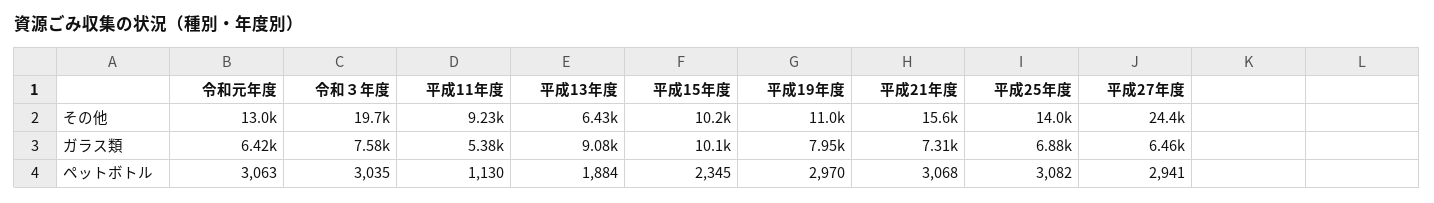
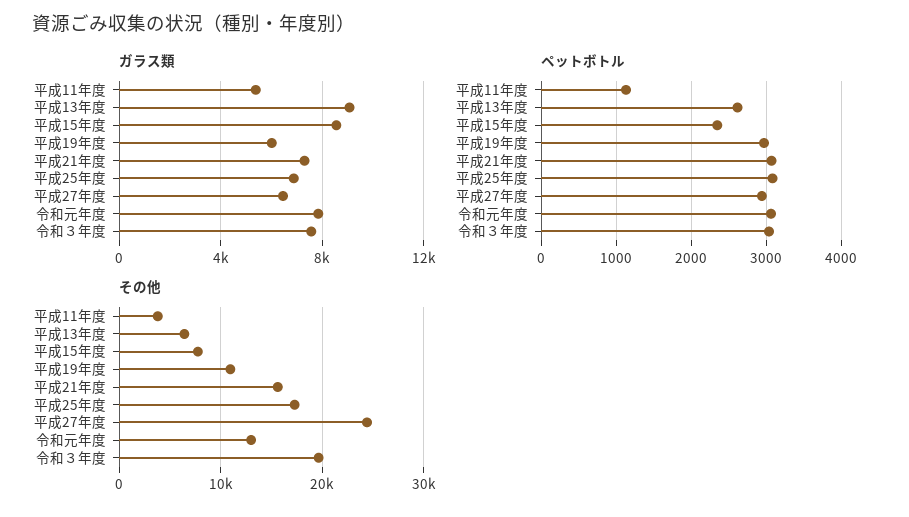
その他, 平成11年度: 9230 -> 4000
その他, 平成15年度: 10200 -> 8000
その他, 平成25年度: 14000 -> 17000
ガラス類, 令和元年度: 6420 -> 8000
ガラス類, 平成15年度: 10100 -> 8500
ガラス類, 平成19年度: 7950 -> 6000
ペットボトル, 平成13年度: 1884 -> 2600

